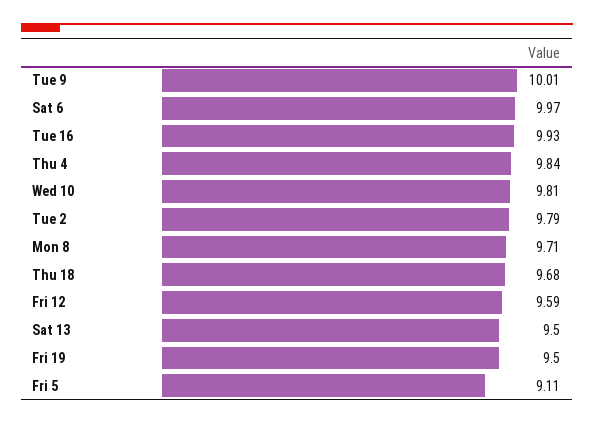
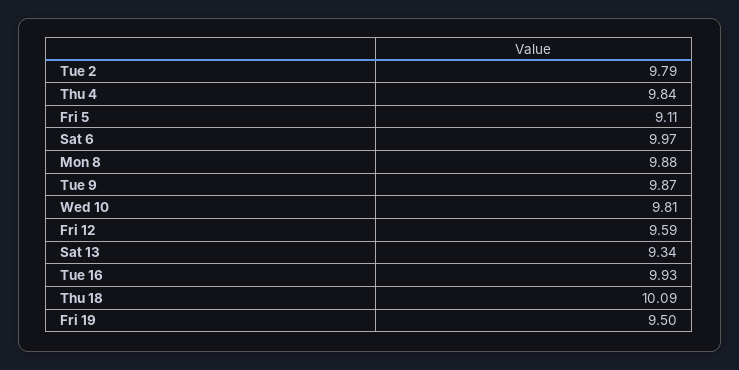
Tue 9: 10.01 -> 9.87
Mon 8: 9.71 -> 9.88
Thu 18: 9.68 -> 10.09
Sat 13: 9.5 -> 9.34

